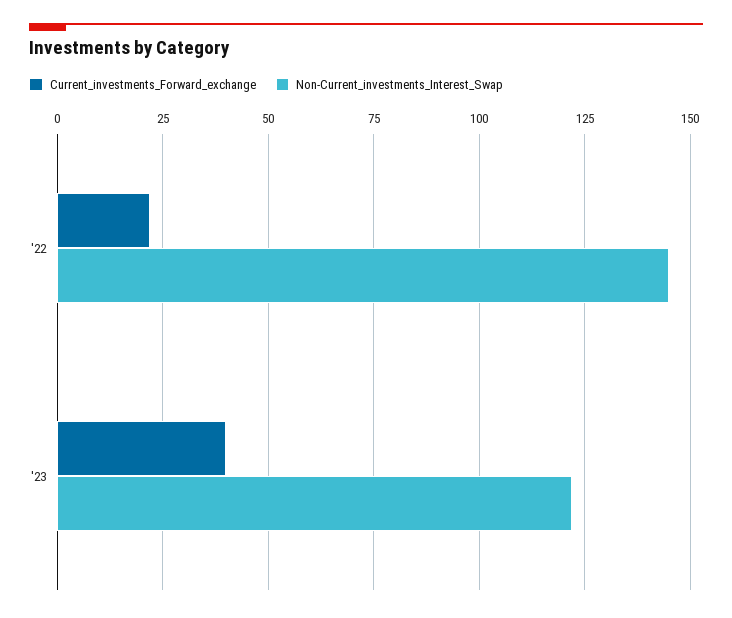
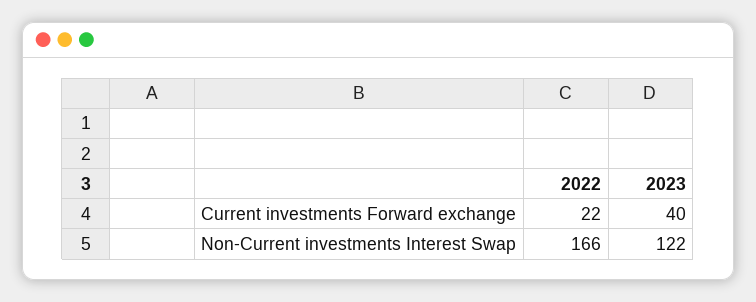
Non-Current_investments_Interest_Swap, '22: 145 -> 166

